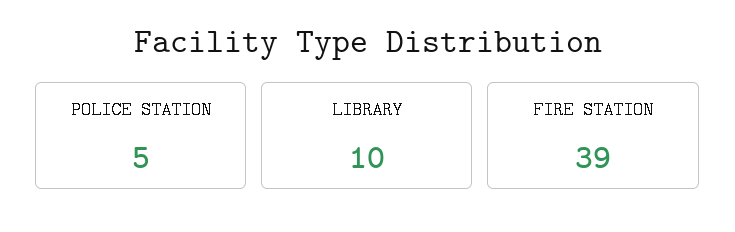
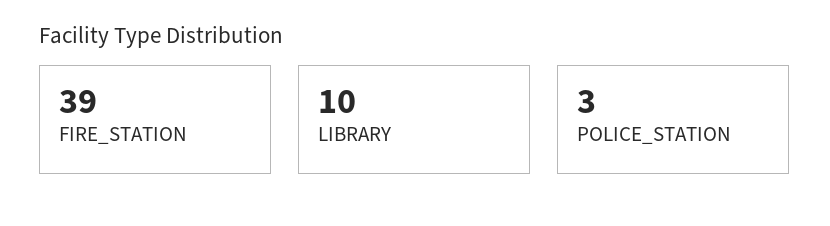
POLICE STATION: 5 -> 3

